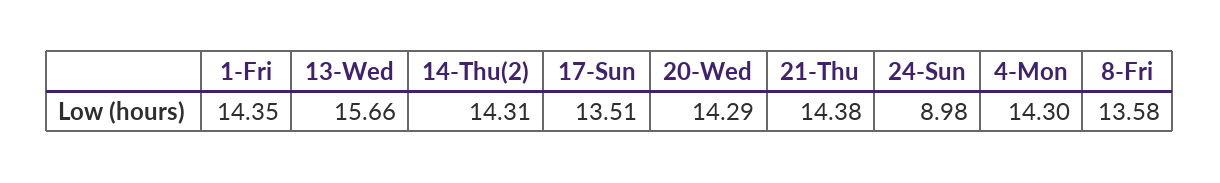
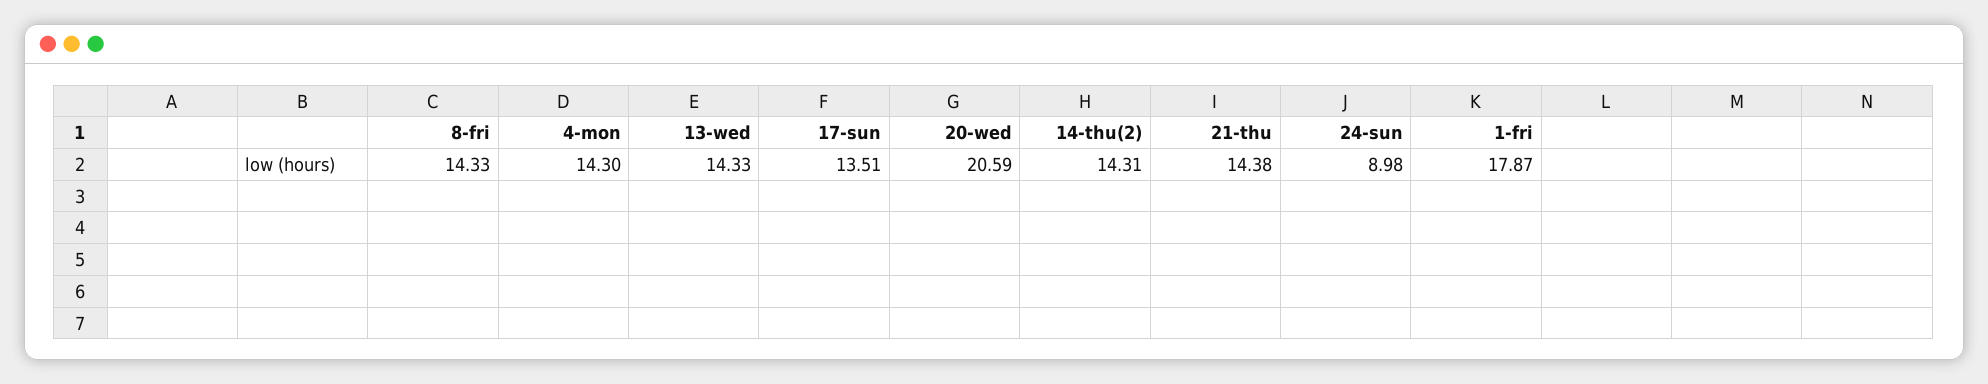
1-Fri: 14.35 -> 17.87
13-Wed: 15.66 -> 14.33
20-Wed: 14.29 -> 20.59
8-Fri: 13.58 -> 14.33

